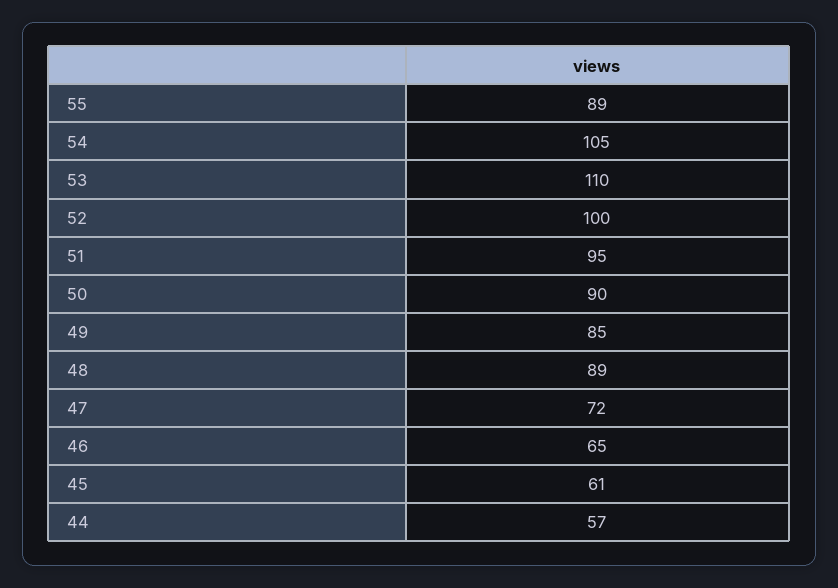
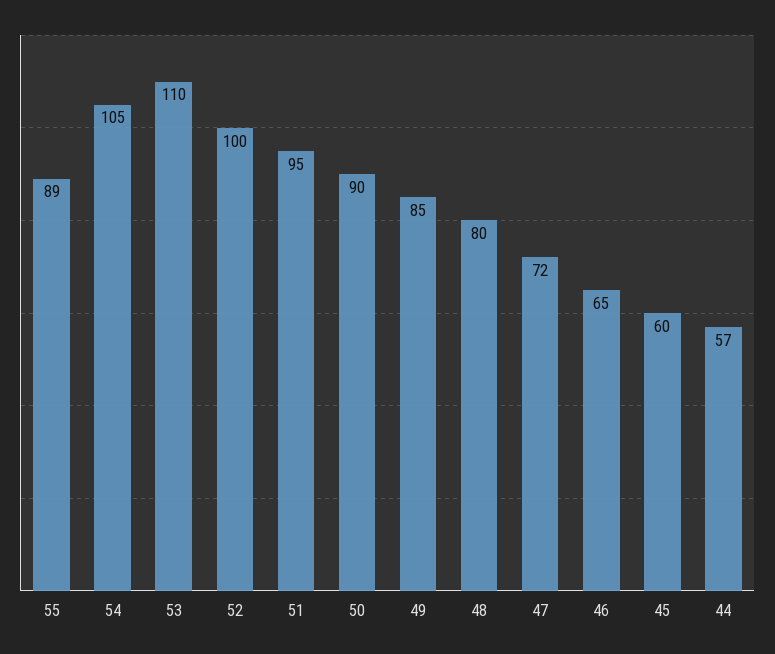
48: 89 -> 80
45: 61 -> 60

